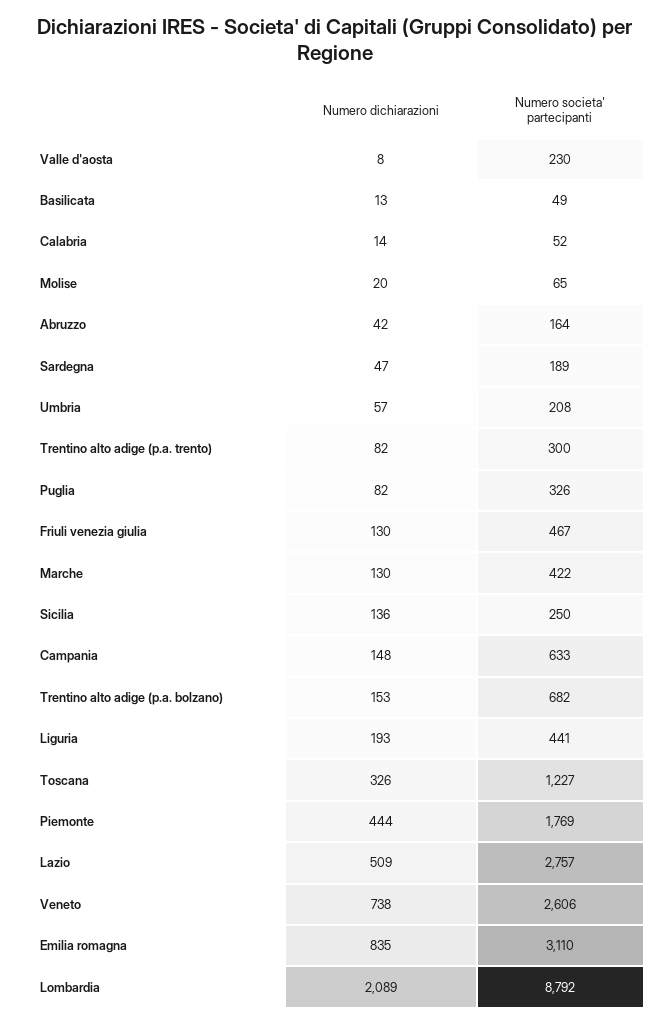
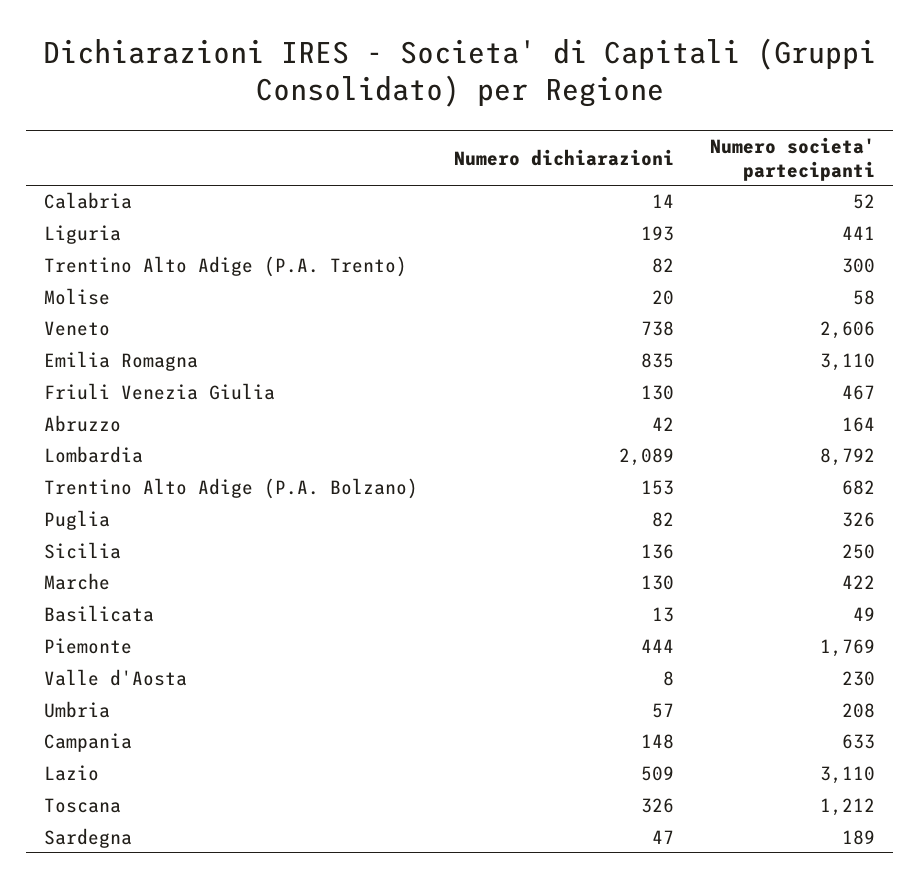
Numero societa' partecipanti, Molise: 65 -> 58
Numero societa' partecipanti, Toscana: 1227 -> 1212
Numero societa' partecipanti, Lazio: 2757 -> 3110

